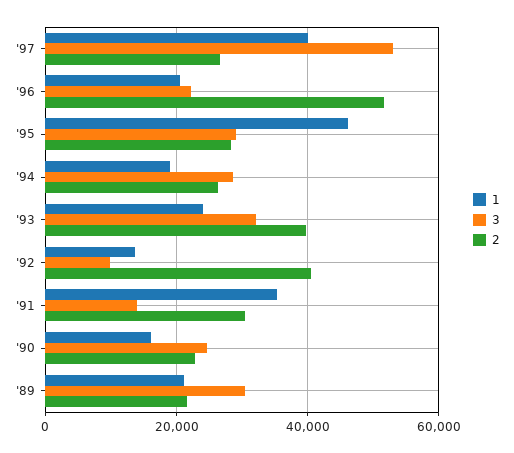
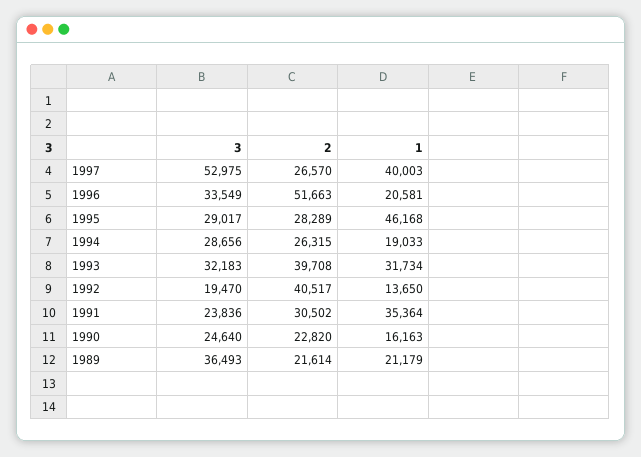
3, '96: 22000 -> 33549
1, '93: 24000 -> 31734
3, '92: 10000 -> 19470
3, '91: 14000 -> 23836
3, '89: 30000 -> 36493

